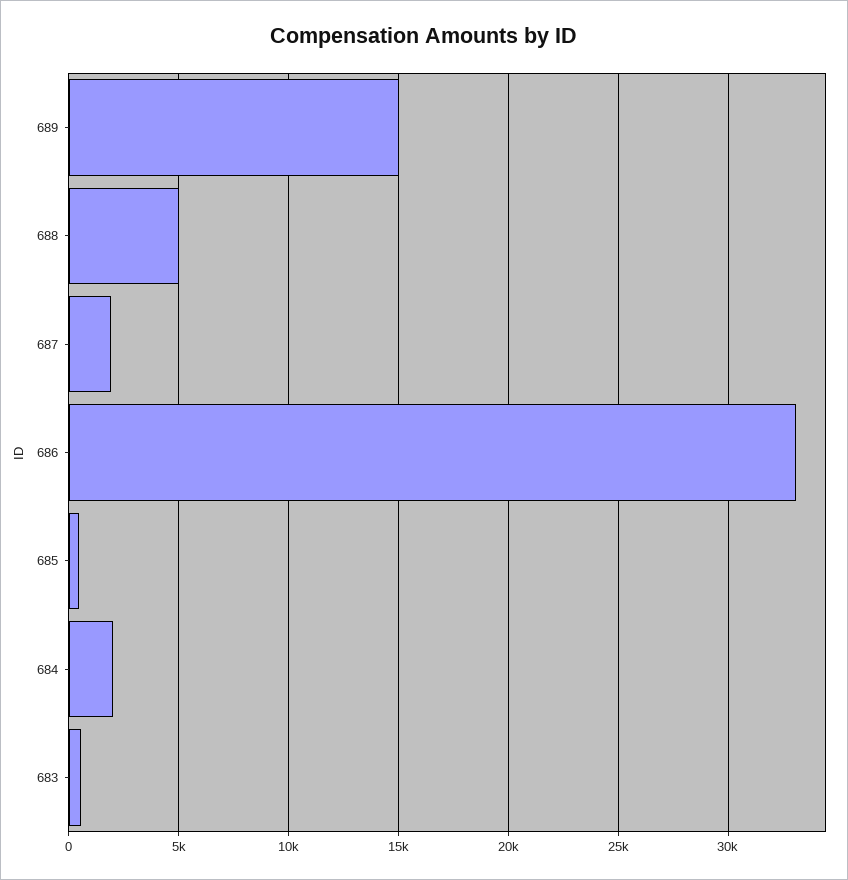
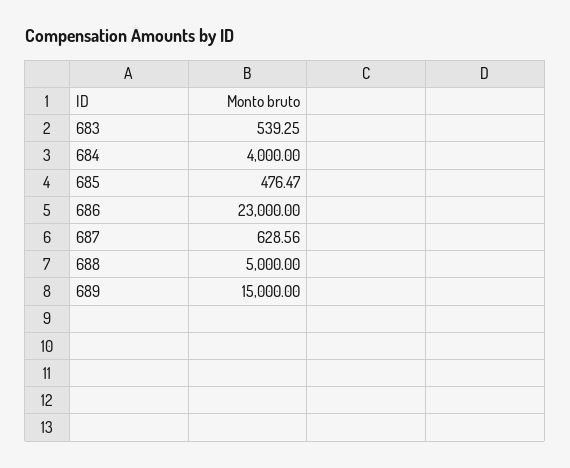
687: 2000 -> 628.56
686: 33000 -> 23000
684: 2000 -> 4000

